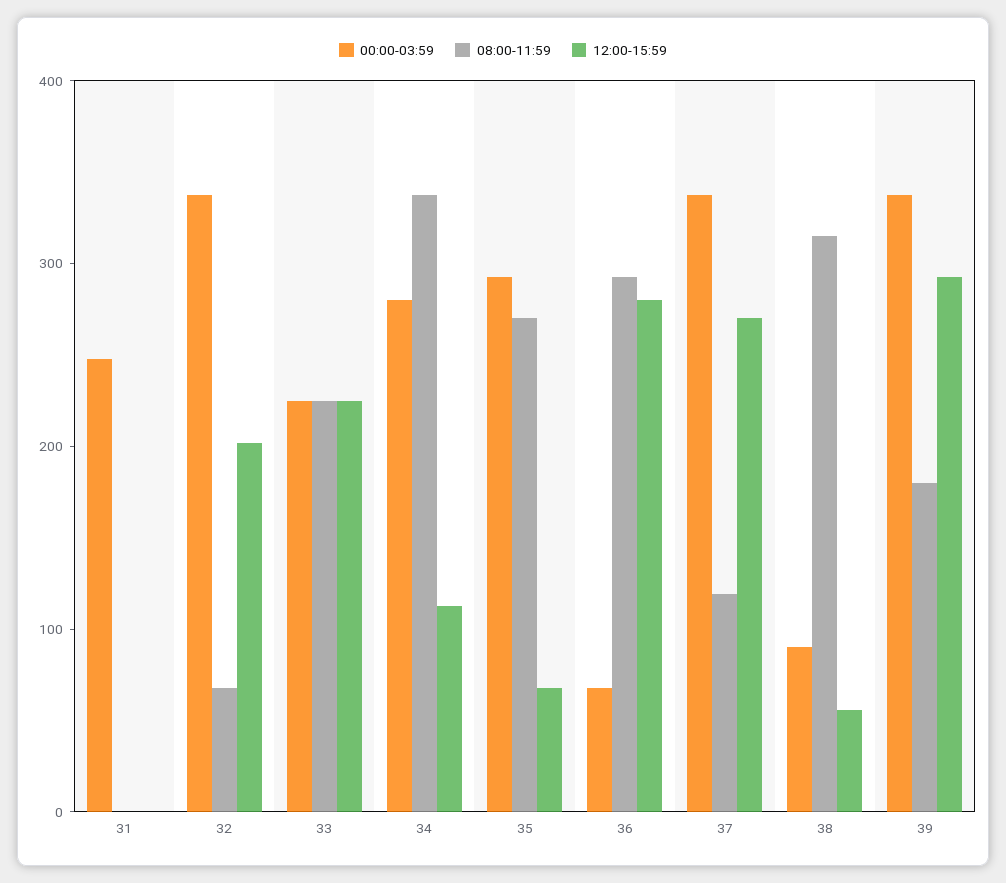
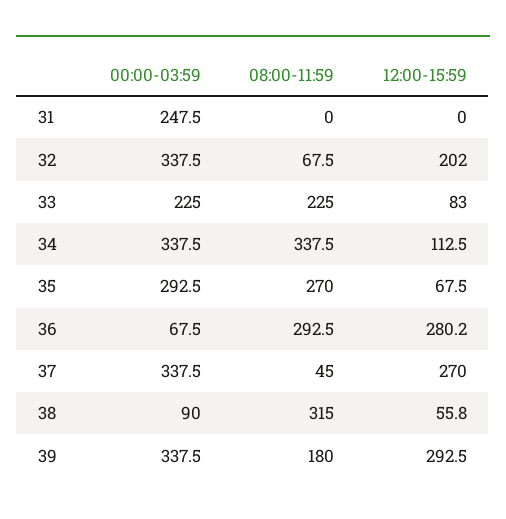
12:00-15:59, 33: 220 -> 83
00:00-03:59, 34: 280 -> 337.5
08:00-11:59, 37: 120 -> 45

